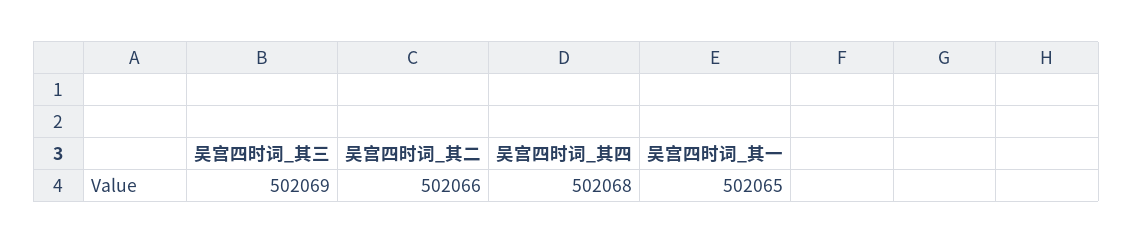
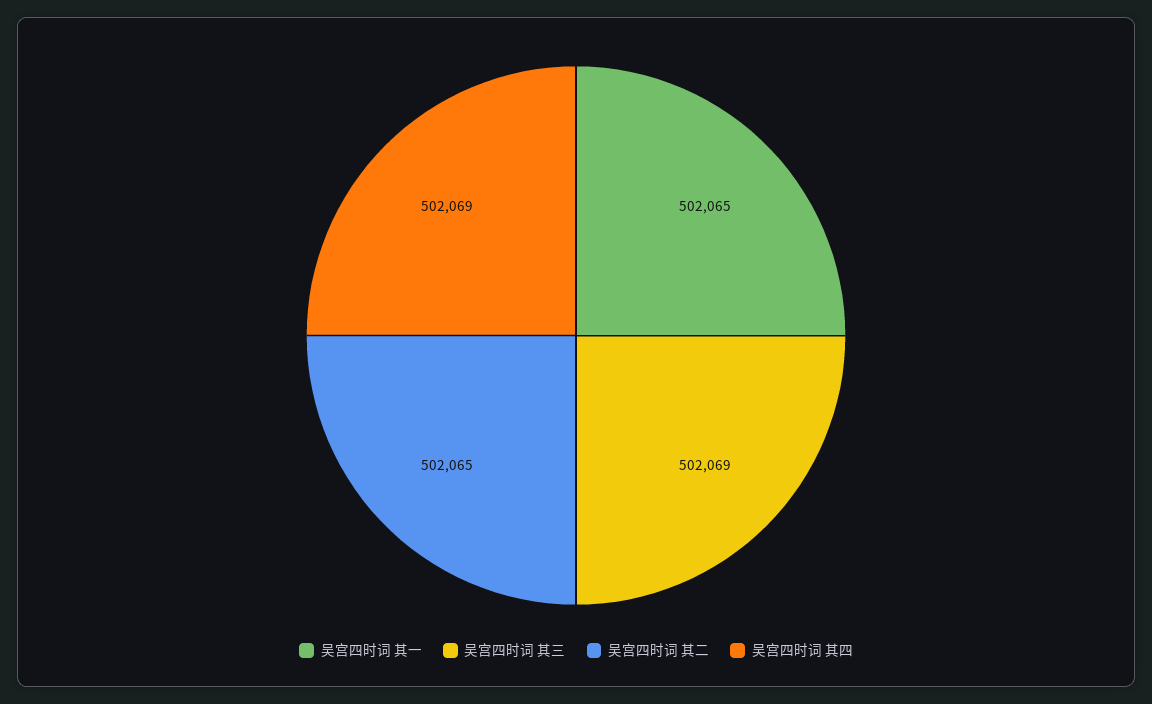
吴宫四时词_其二: 502066 -> 502065
吴宫四时词_其四: 502068 -> 502069

